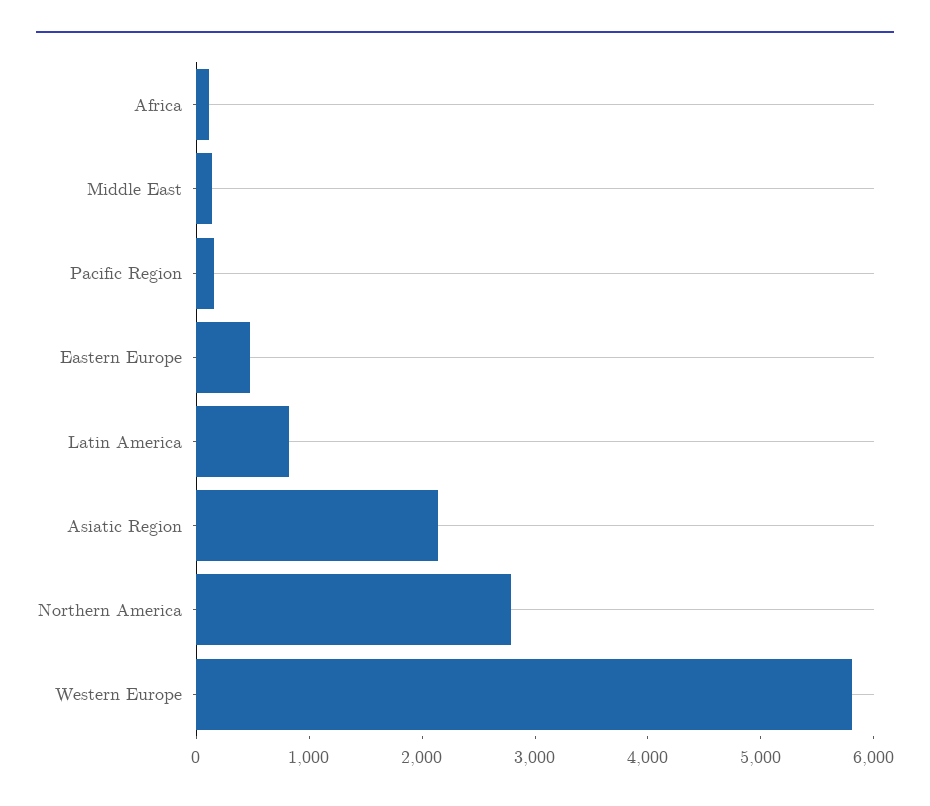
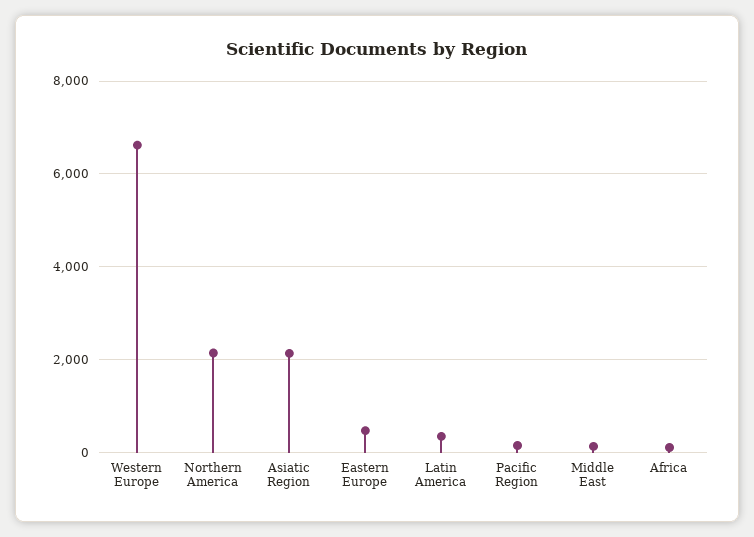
Latin America: 800 -> 400
Northern America: 2800 -> 2200
Western Europe: 5800 -> 6600

